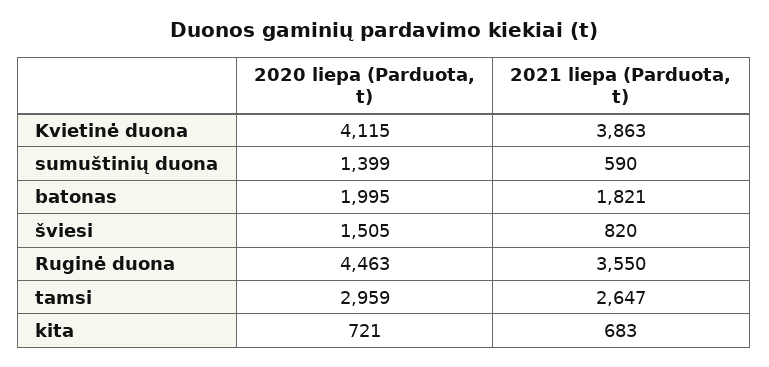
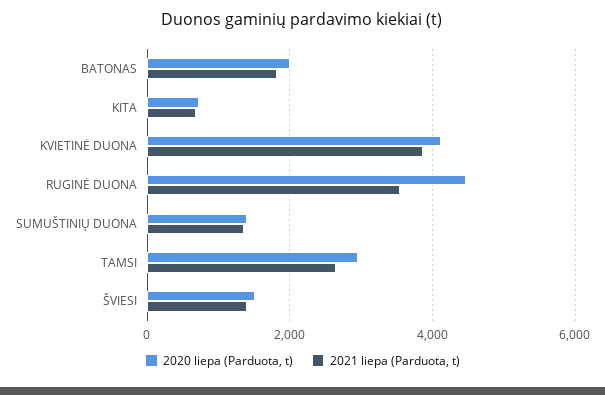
2021 liepa (Parduota, t), sumuštinių duona: 590 -> 1400
2021 liepa (Parduota, t), šviesi: 820 -> 1400

